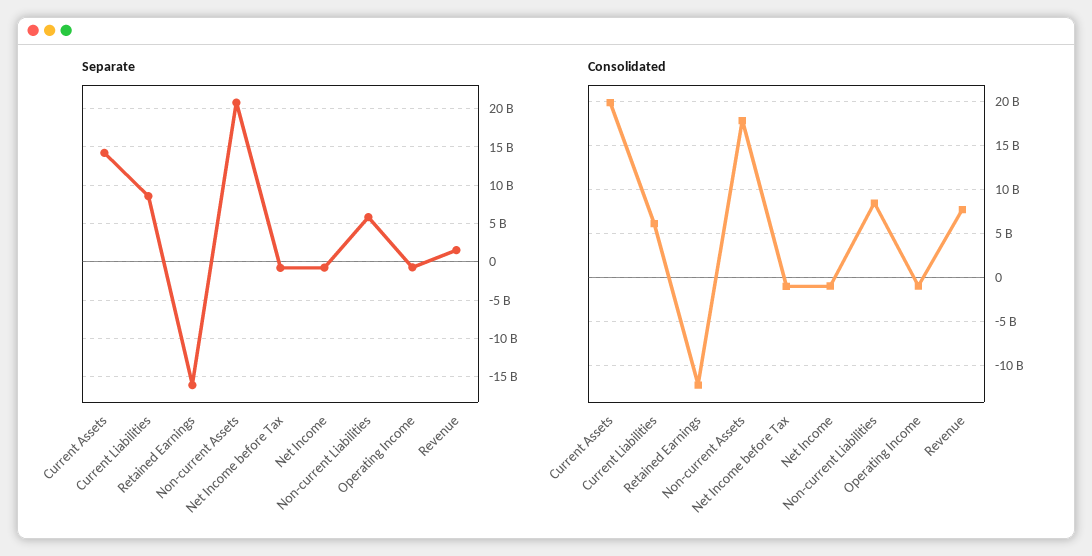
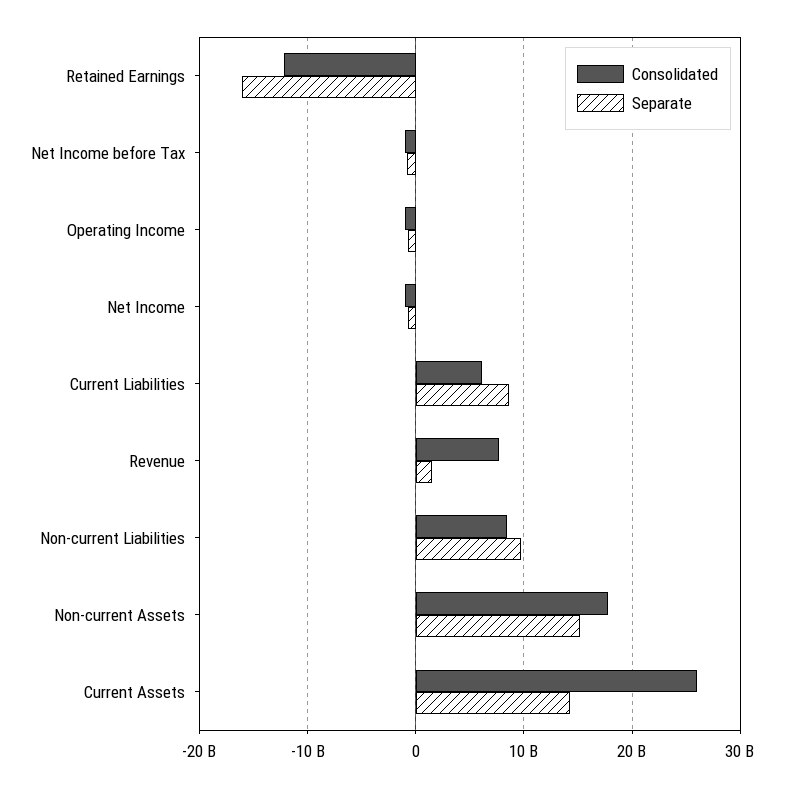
Separate, Non-current Assets: 21000000000 -> 15000000000
Separate, Non-current Liabilities: 6000000000 -> 10000000000
Consolidated, Current Assets: 20000000000 -> 26000000000

